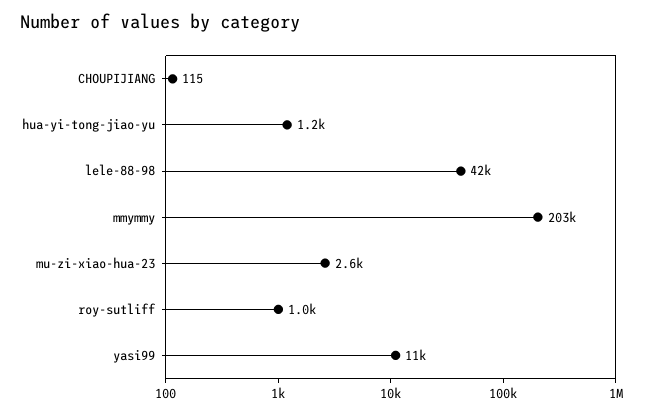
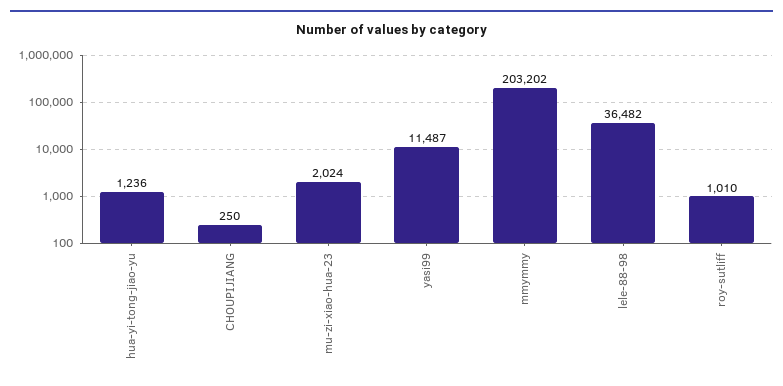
CHOUPIJIANG: 115 -> 250
lele-88-98: 42000 -> 36482
mu-zi-xiao-hua-23: 2600 -> 2024

